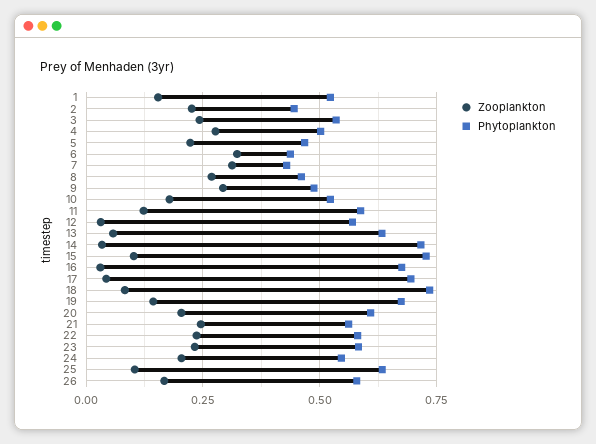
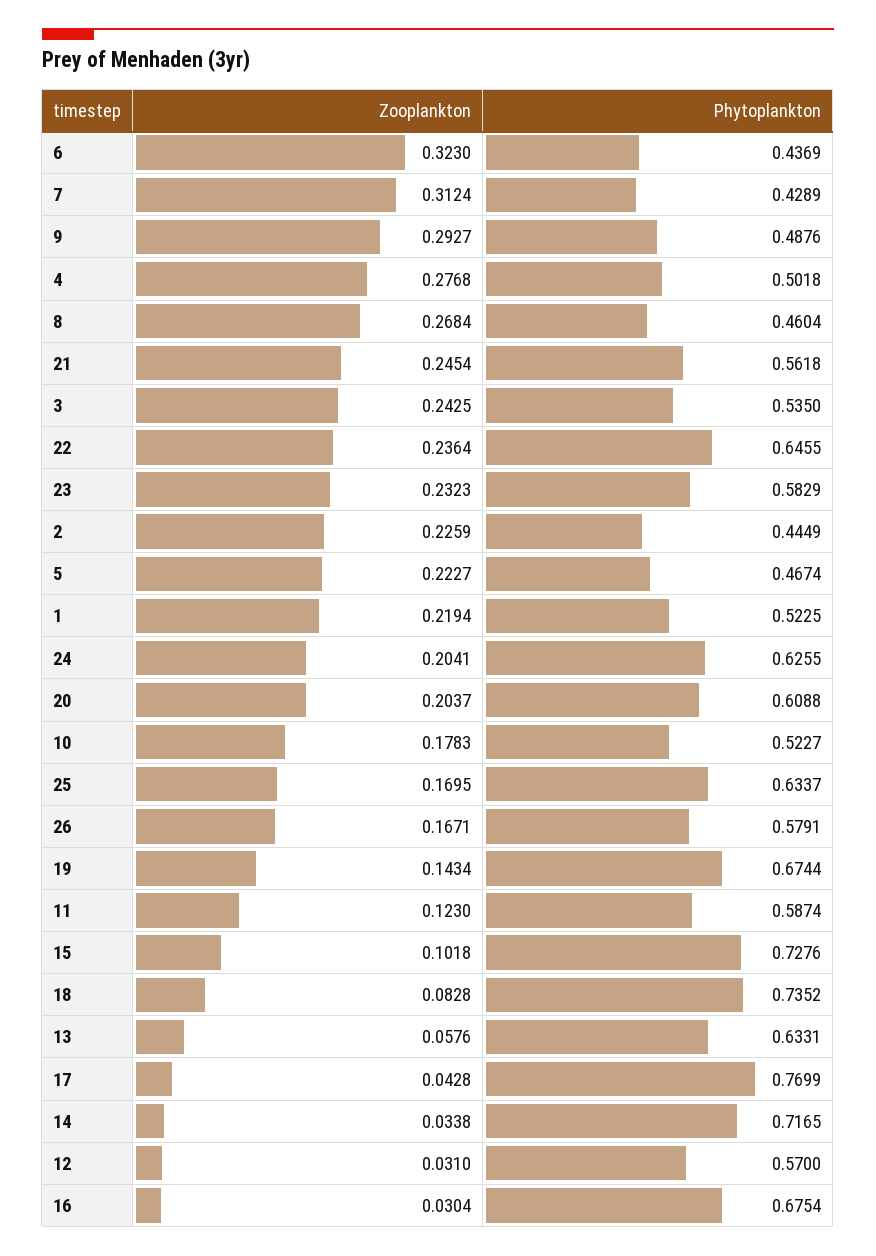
Zooplankton, 1: 0.15 -> 0.2194
Phytoplankton, 17: 0.7 -> 0.7699
Phytoplankton, 22: 0.575 -> 0.6455
Phytoplankton, 24: 0.55 -> 0.6255
Zooplankton, 25: 0.1 -> 0.1695

